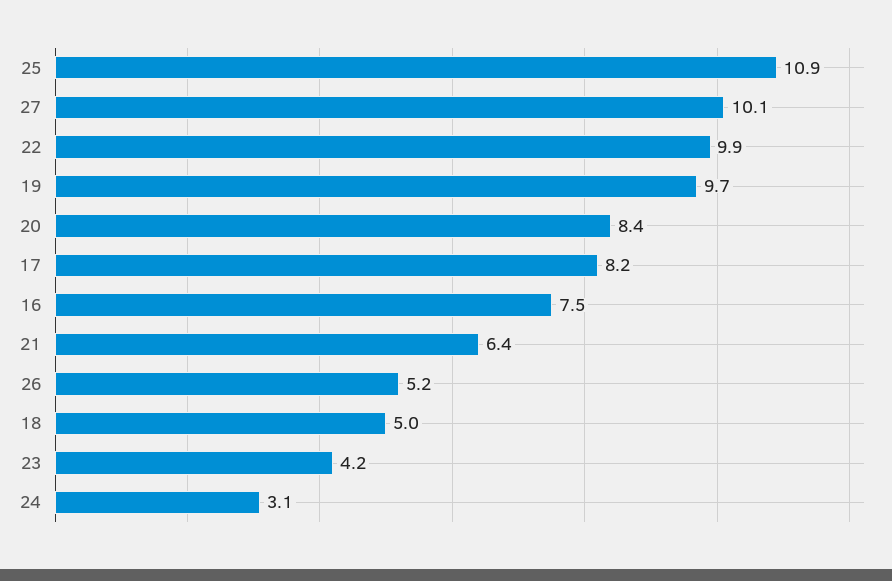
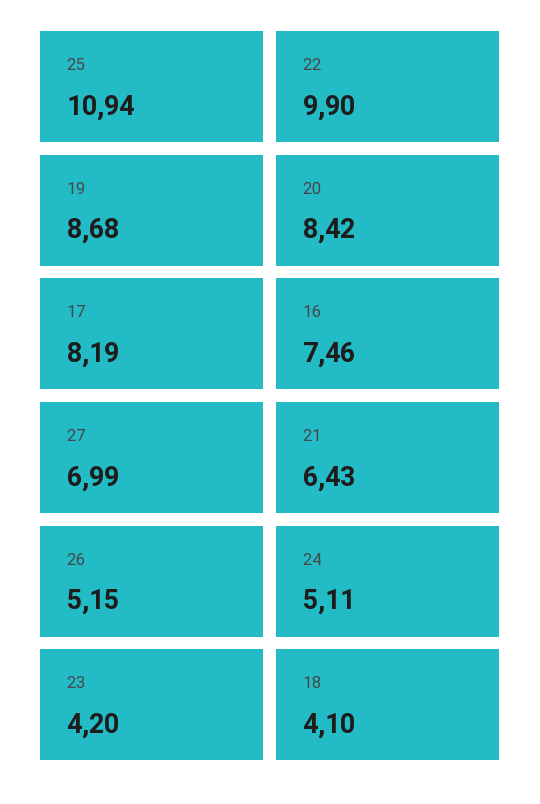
27: 10.1 -> 6.99
19: 9.7 -> 8.68
18: 5 -> 4.1
24: 3.1 -> 5.11

